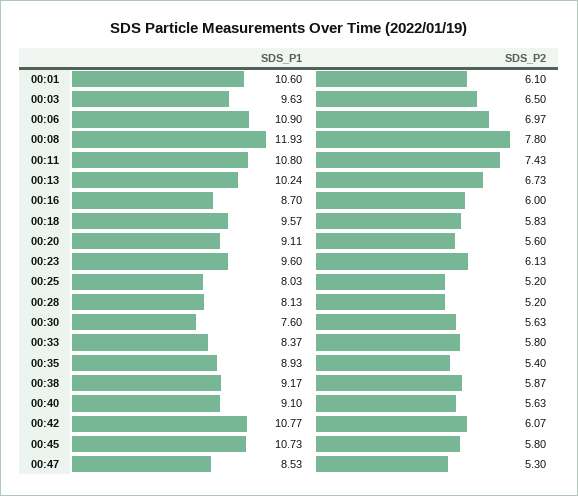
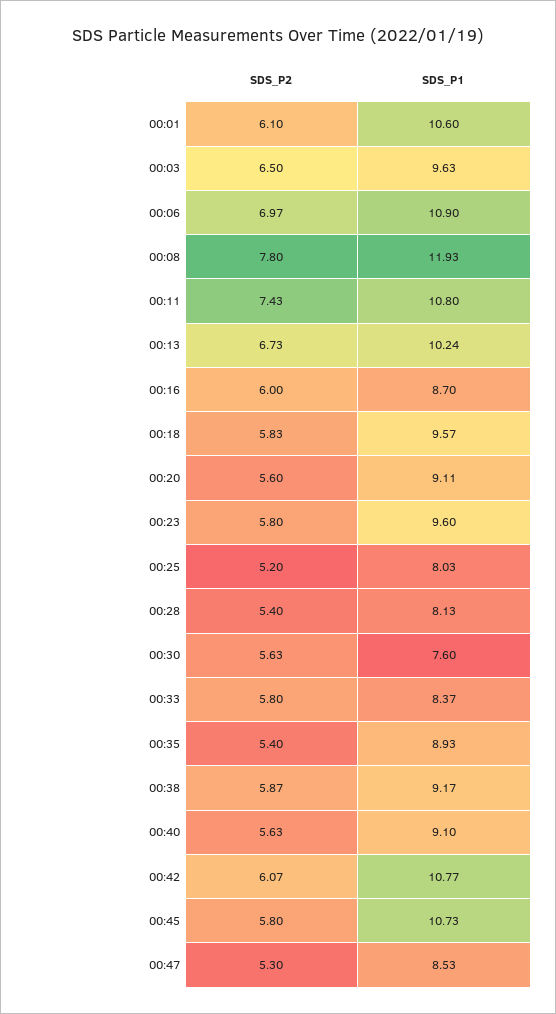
SDS_P2, 00:23: 6.13 -> 5.8
SDS_P2, 00:28: 5.2 -> 5.4

